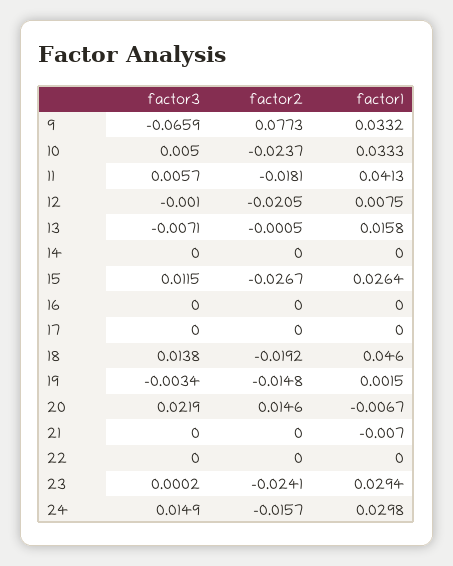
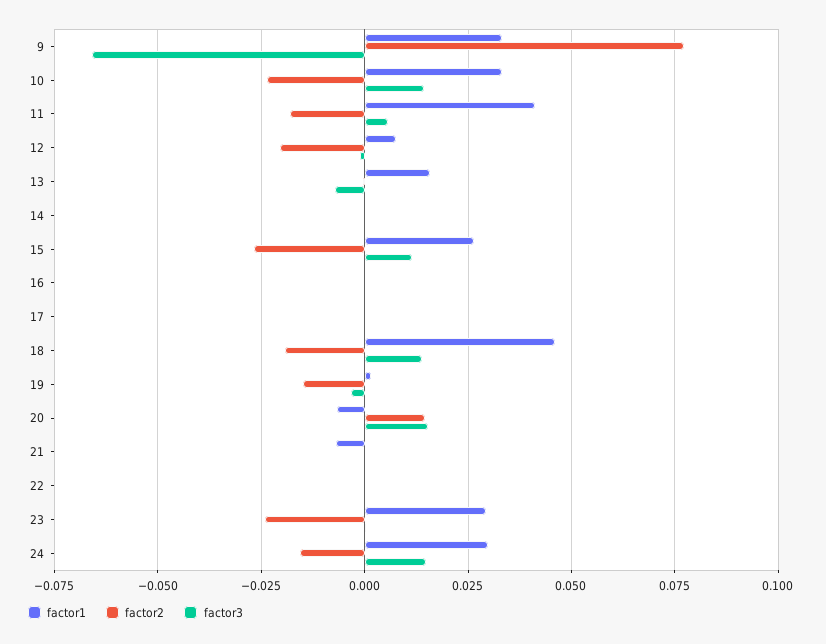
factor3, 10: 0.005 -> 0.015
factor3, 20: 0.0219 -> 0.015

